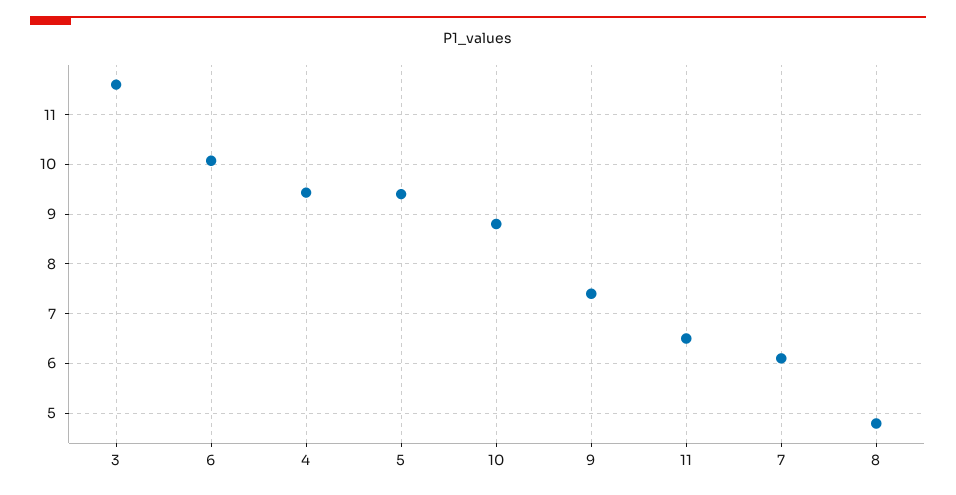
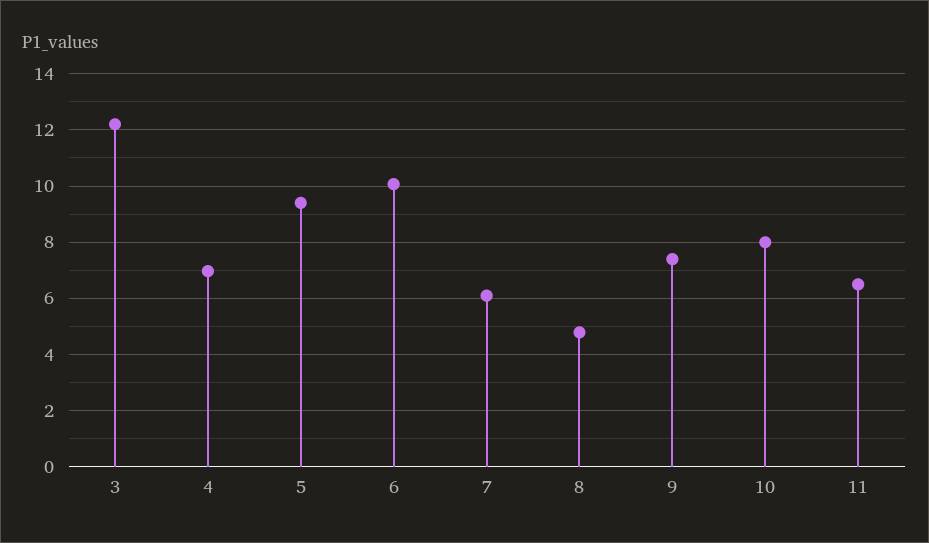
3: 11.6 -> 12.25
4: 9.4 -> 7
10: 8.8 -> 8

